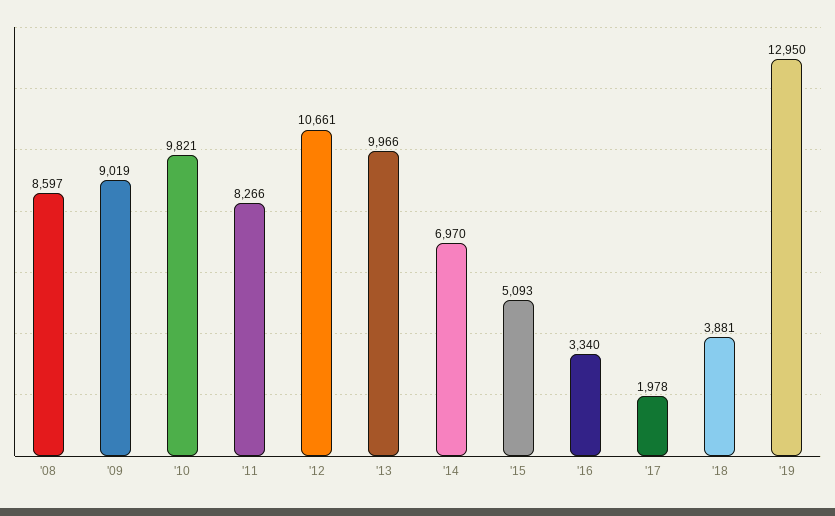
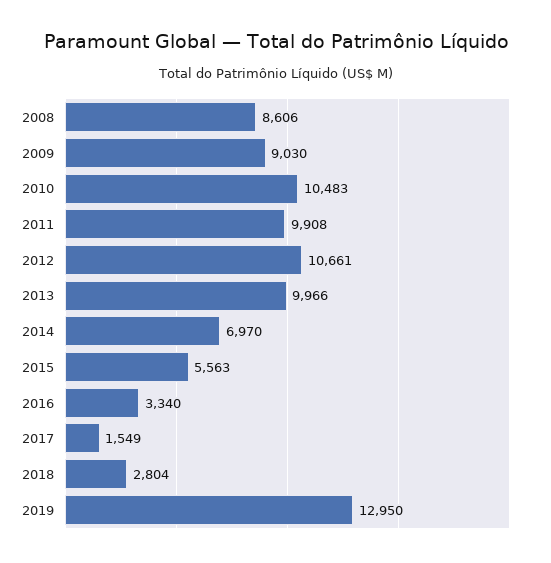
'08: 8597 -> 8606
'09: 9019 -> 9030
'10: 9821 -> 10483
'11: 8266 -> 9908
'15: 5093 -> 5563
'17: 1978 -> 1549
'18: 3881 -> 2804

